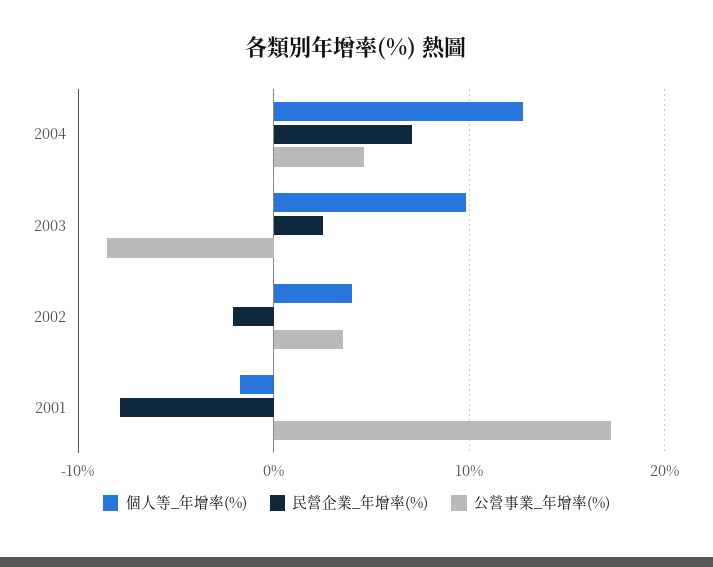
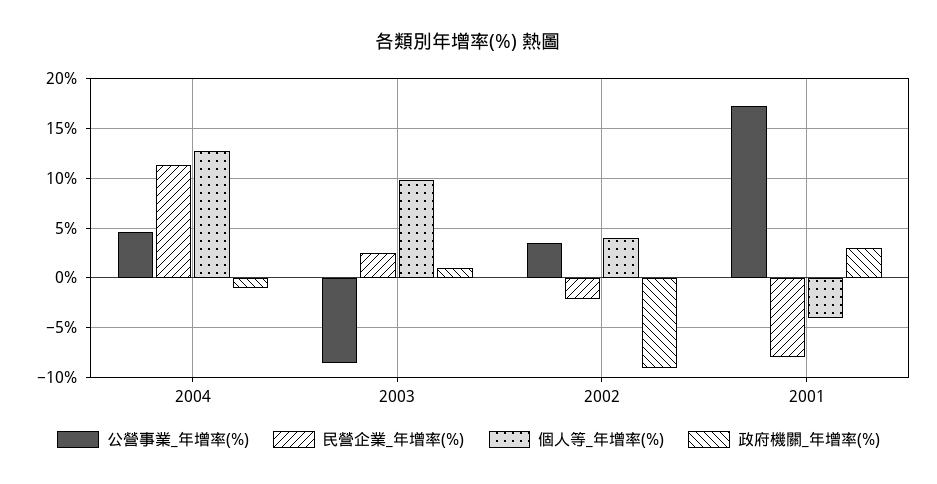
民營企業_年增率(%), 2004: 7 -> 11
個人等_年增率(%), 2001: -2 -> -4
政府機關_年增率(%), 2004: none -> -1
政府機關_年增率(%), 2003: none -> 1
政府機關_年增率(%), 2002: none -> -9
政府機關_年增率(%), 2001: none -> 3

